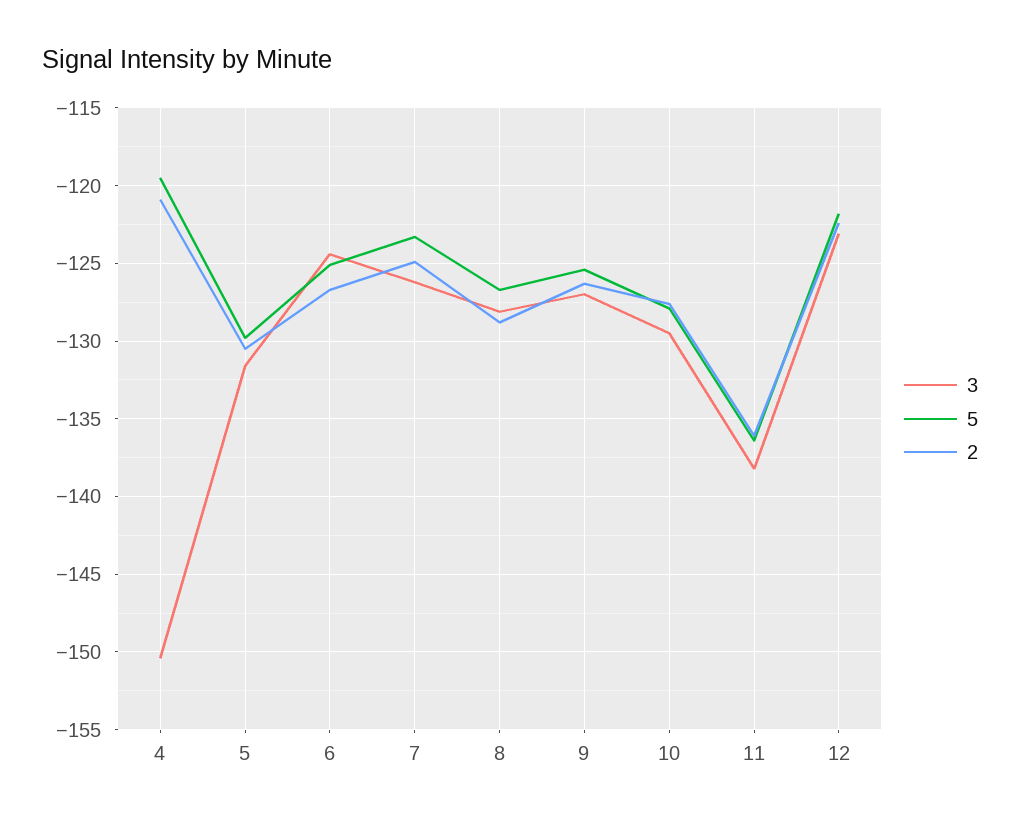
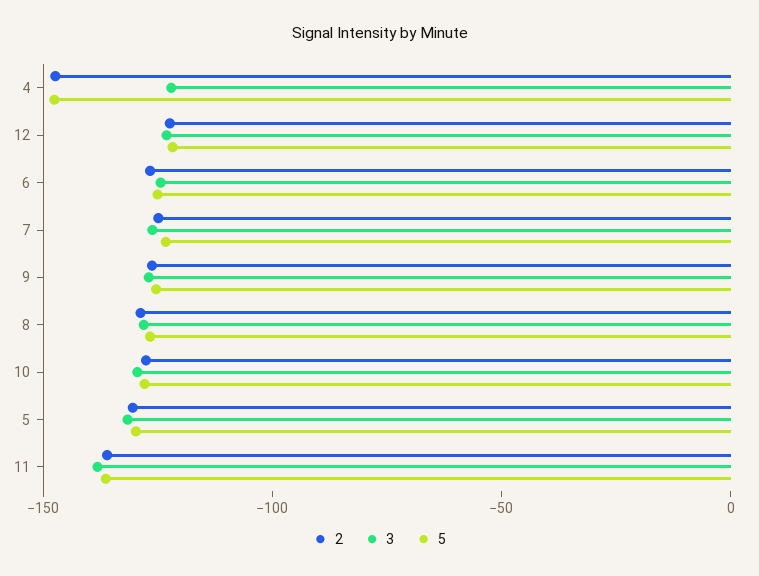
3, 4: -150.5 -> -120
5, 4: -119.5 -> -150
2, 4: -121 -> -150

